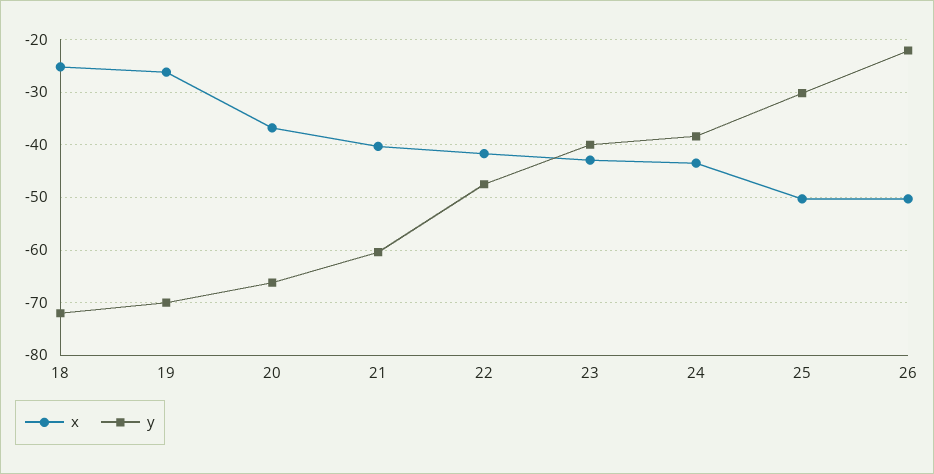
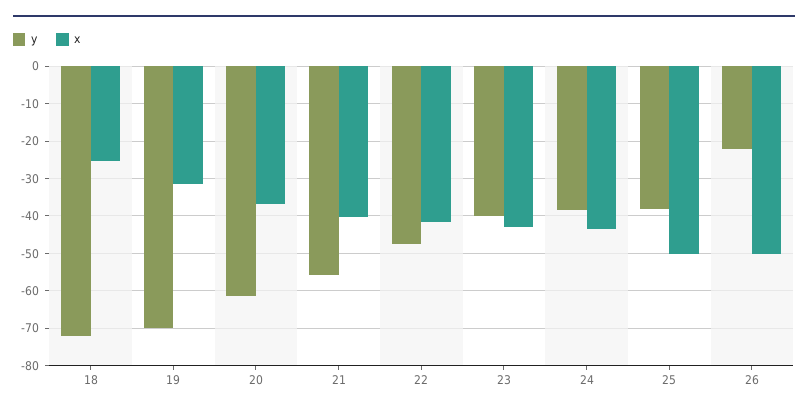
x, 19: -26 -> -32
y, 20: -66 -> -62
y, 21: -60 -> -56
y, 25: -30 -> -38

